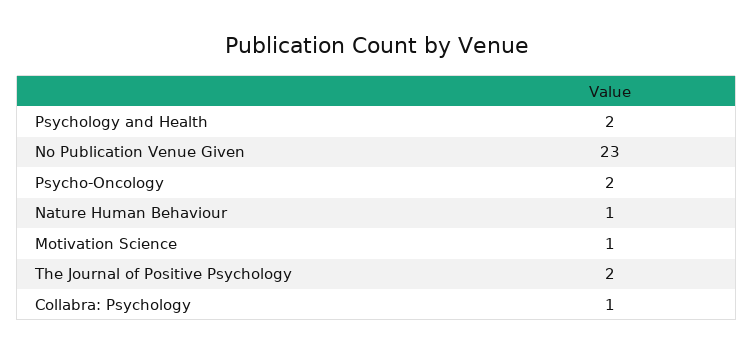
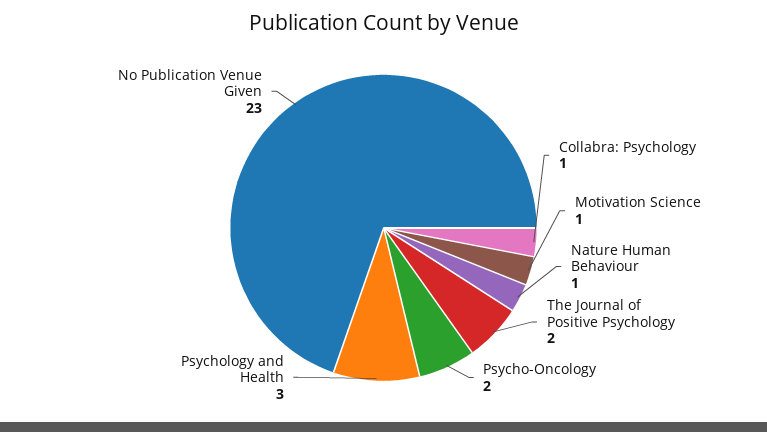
Psychology and Health: 2 -> 3

